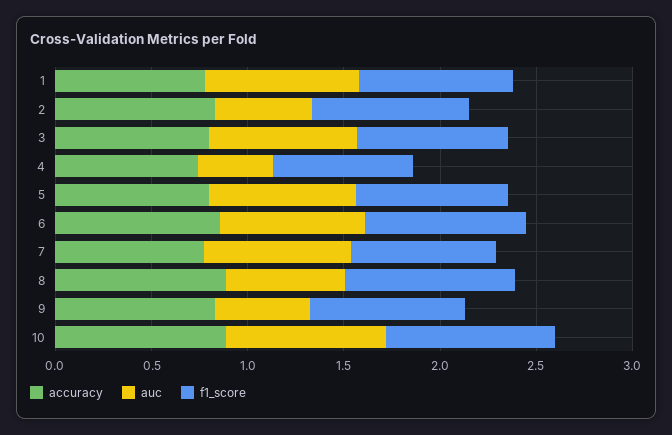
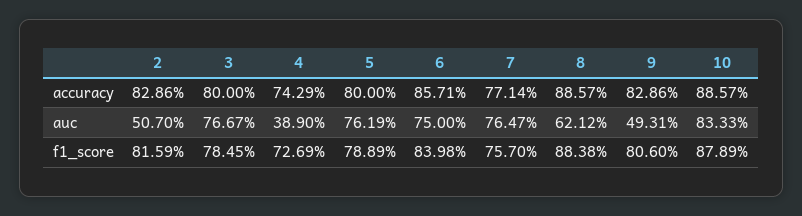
accuracy, 1: 0.8 -> none
auc, 1: 0.8 -> none
f1_score, 1: 0.8 -> none

